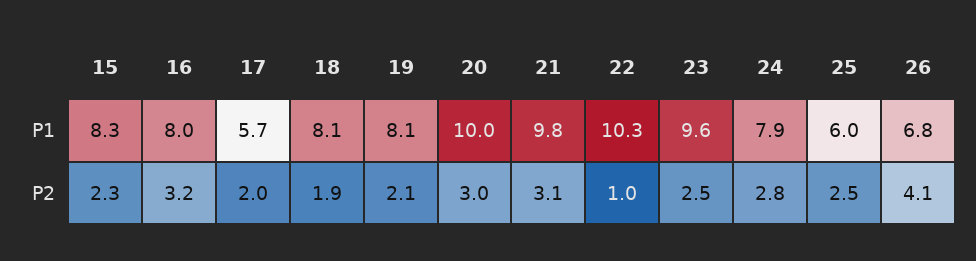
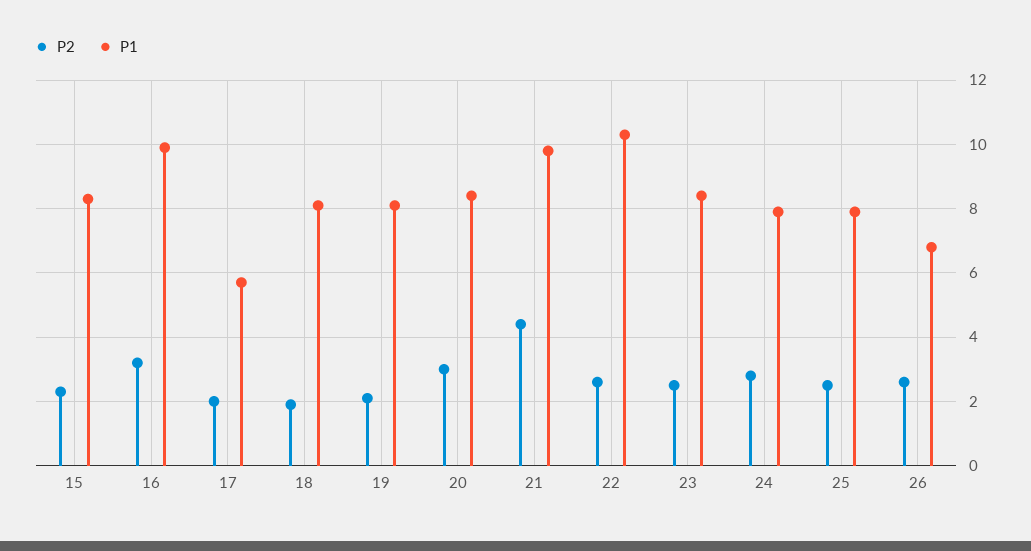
P1, 16: 8 -> 10
P1, 20: 10 -> 8.5
P1, 23: 9.6 -> 8.5
P1, 25: 6 -> 8
P2, 21: 3.1 -> 4.5
P2, 22: 1 -> 2.5
P2, 26: 4.1 -> 2.5

